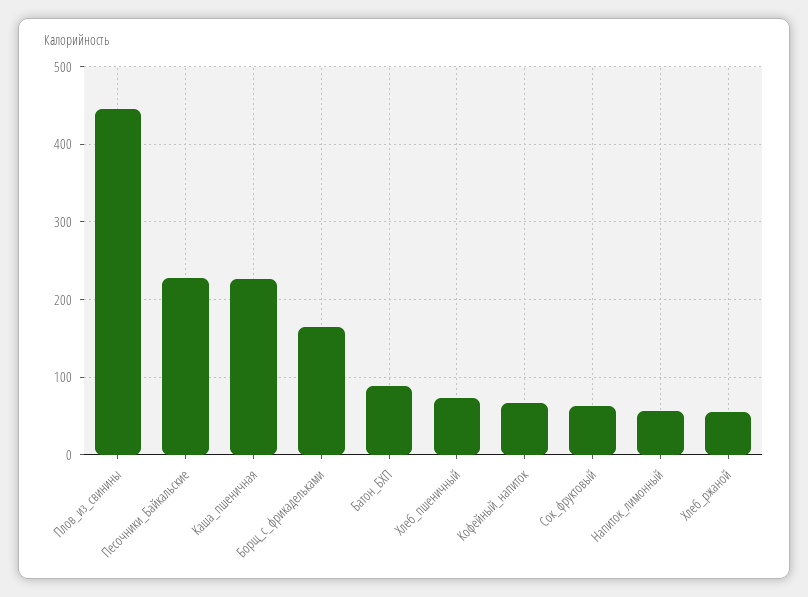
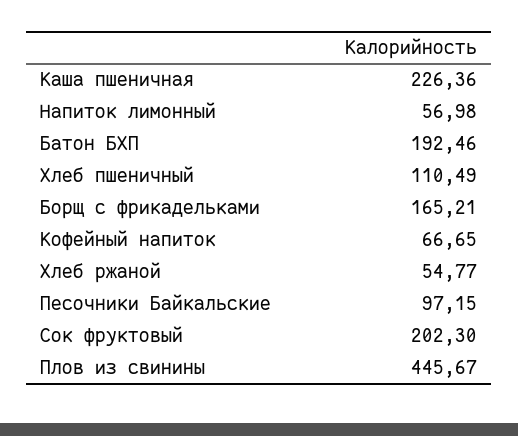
Песочники_Байкальские: 230 -> 97.15
Батон_БХП: 90 -> 192.46
Хлеб_пшеничный: 70 -> 110.49
Сок_фруктовый: 60 -> 202.3

